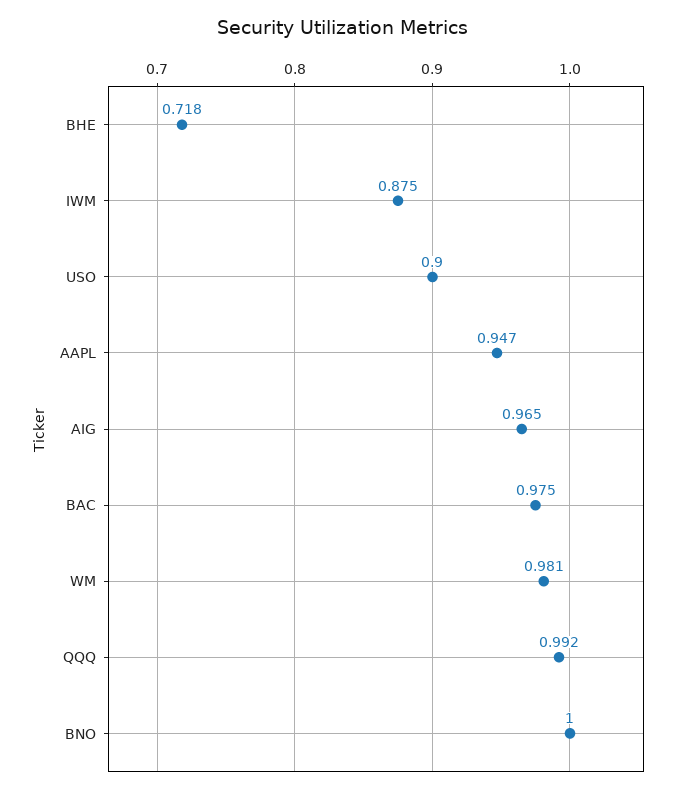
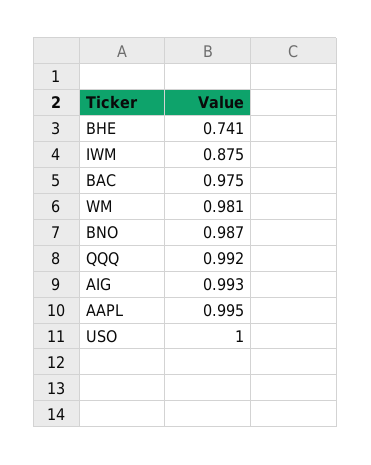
BHE: 0.718 -> 0.741
USO: 0.9 -> 1
AAPL: 0.947 -> 0.995
AIG: 0.965 -> 0.993
BNO: 1 -> 0.987

